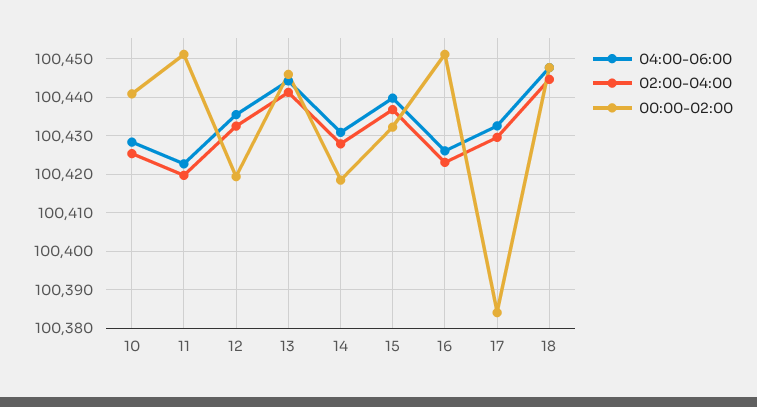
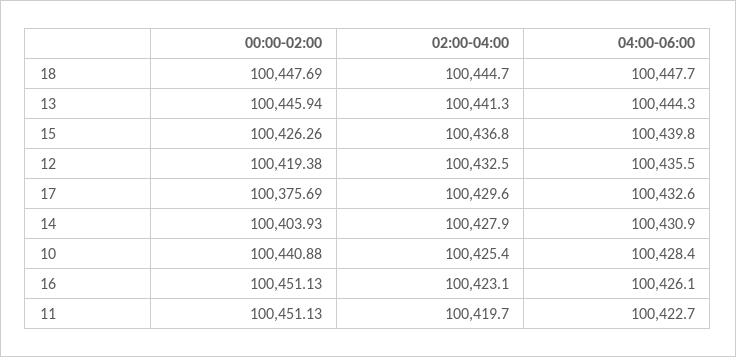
00:00-02:00, 14: 100418 -> 100403.93
00:00-02:00, 15: 100432 -> 100426.26
00:00-02:00, 17: 100384 -> 100375.69

